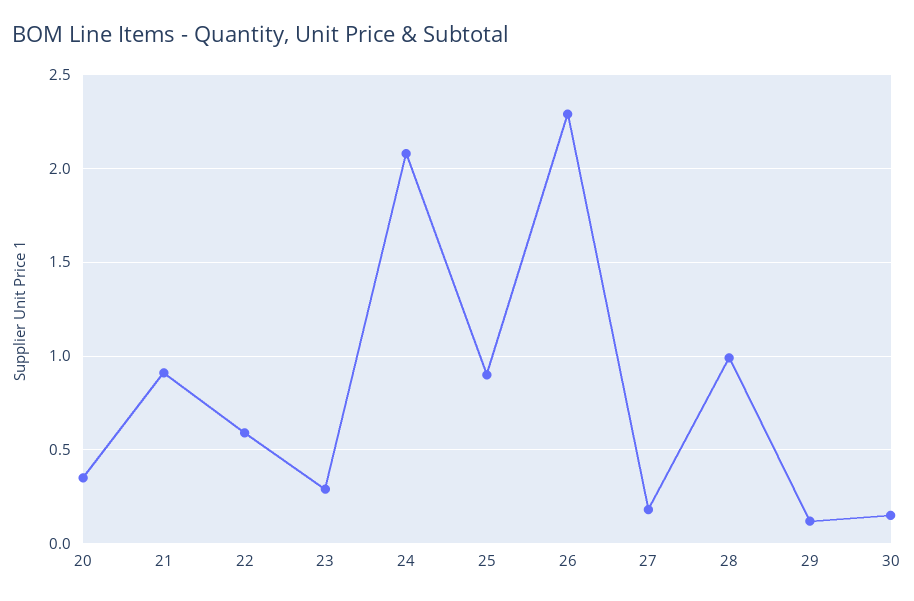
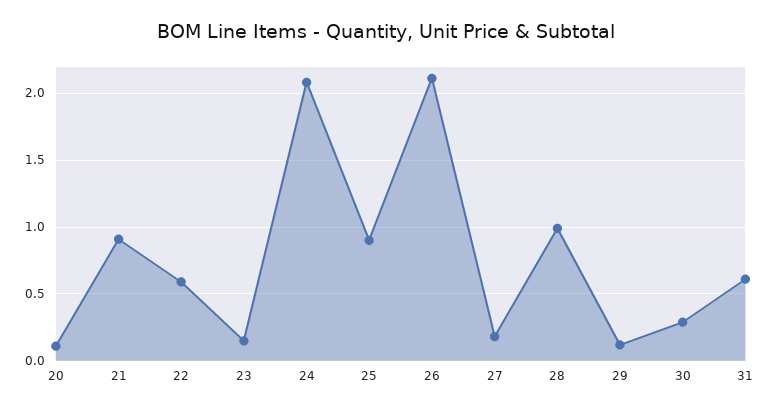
20: 0.35 -> 0.1
23: 0.3 -> 0.15
26: 2.3 -> 2.1
30: 0.15 -> 0.3
31: none -> 0.6

